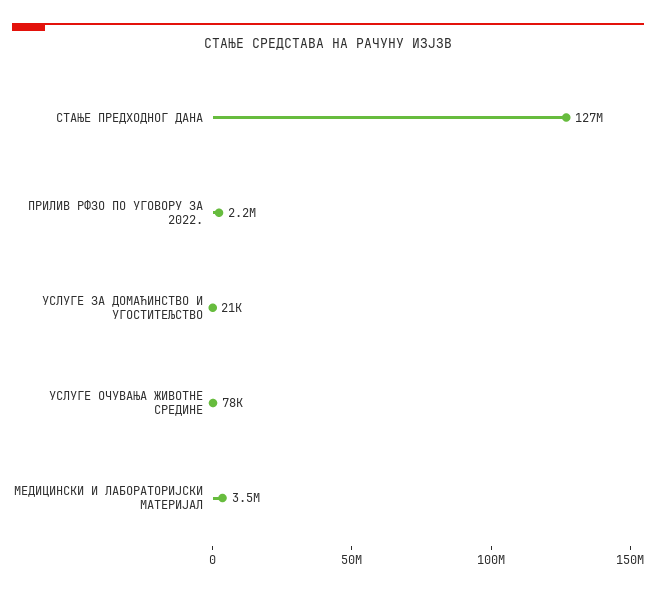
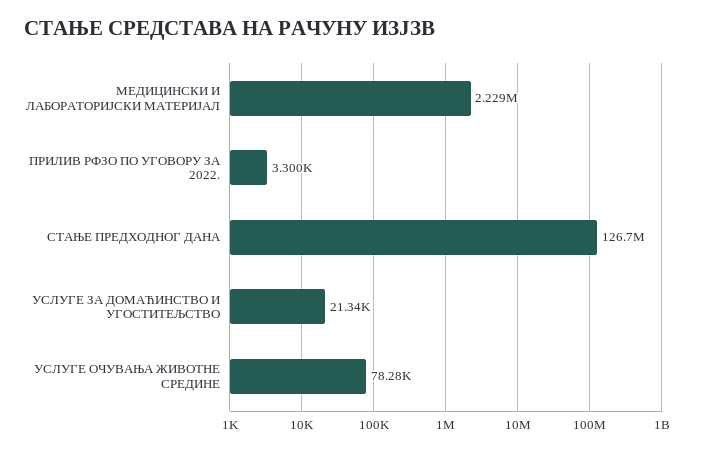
ПРИЛИВ РФЗО ПО УГОВОРУ ЗА 2022.: 2200000 -> 3300
МЕДИЦИНСКИ И ЛАБОРАТОРИЈСКИ МАТЕРИЈАЛ: 3500000 -> 2229000

